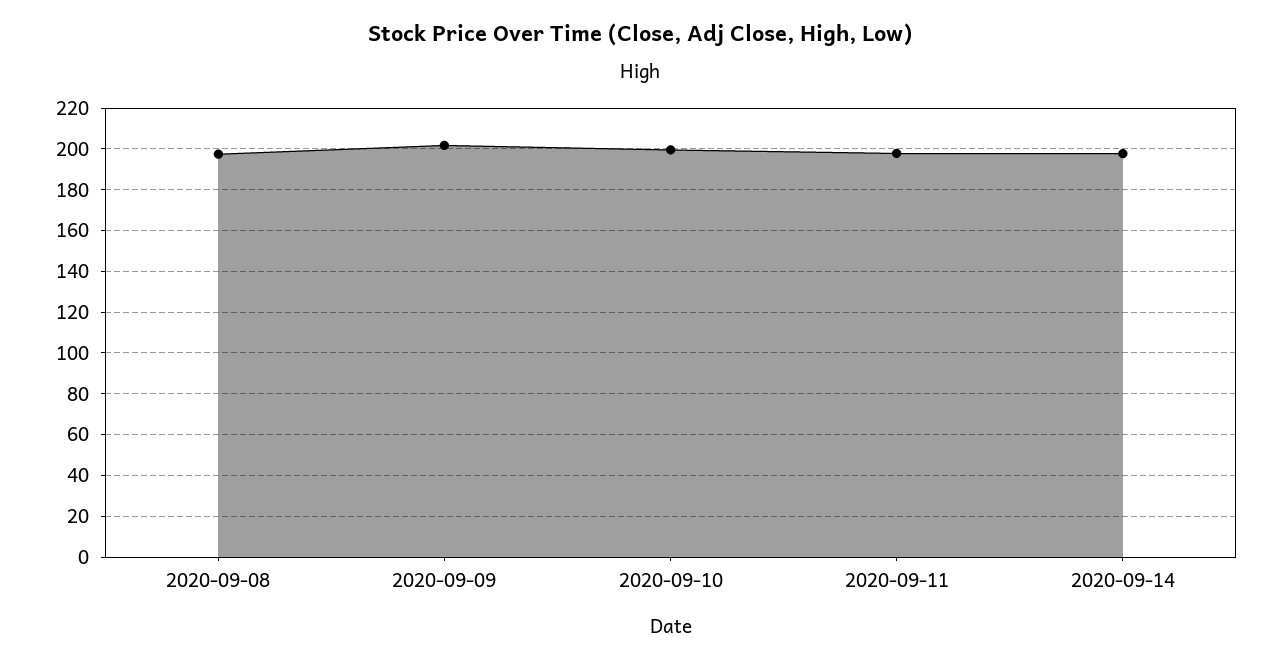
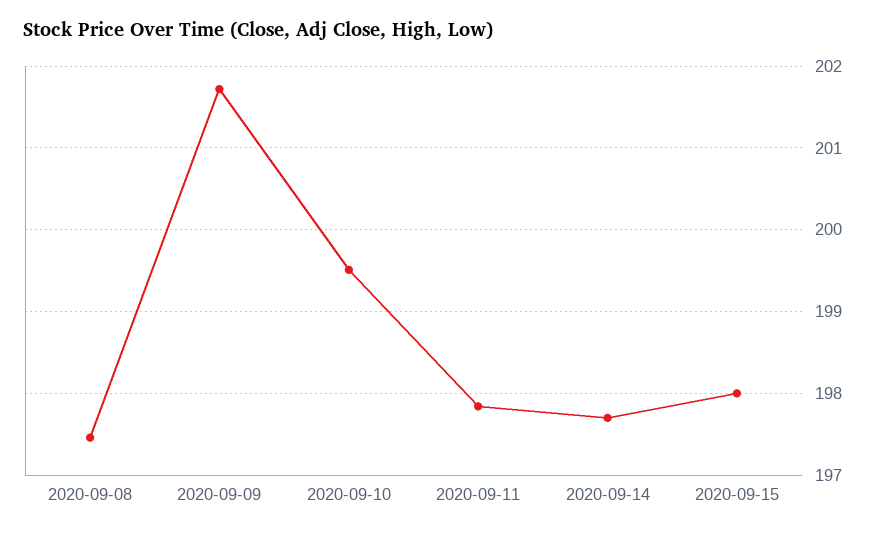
2020-09-15: none -> 198

